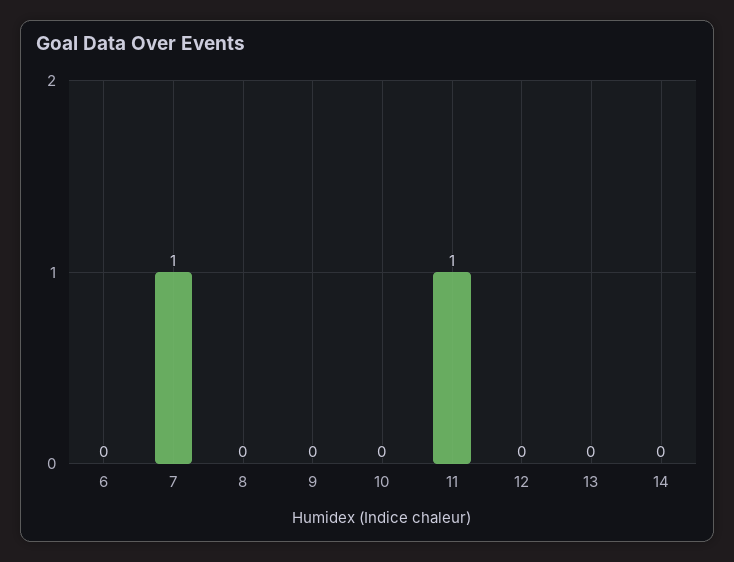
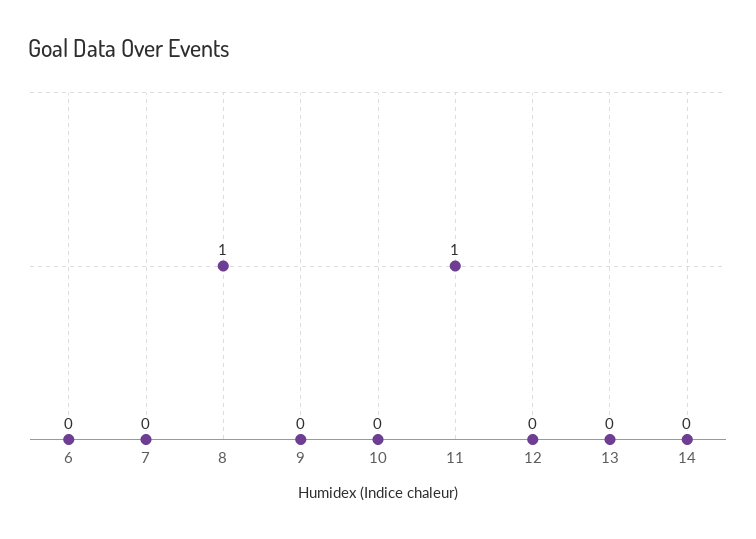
7: 1 -> 0
8: 0 -> 1

